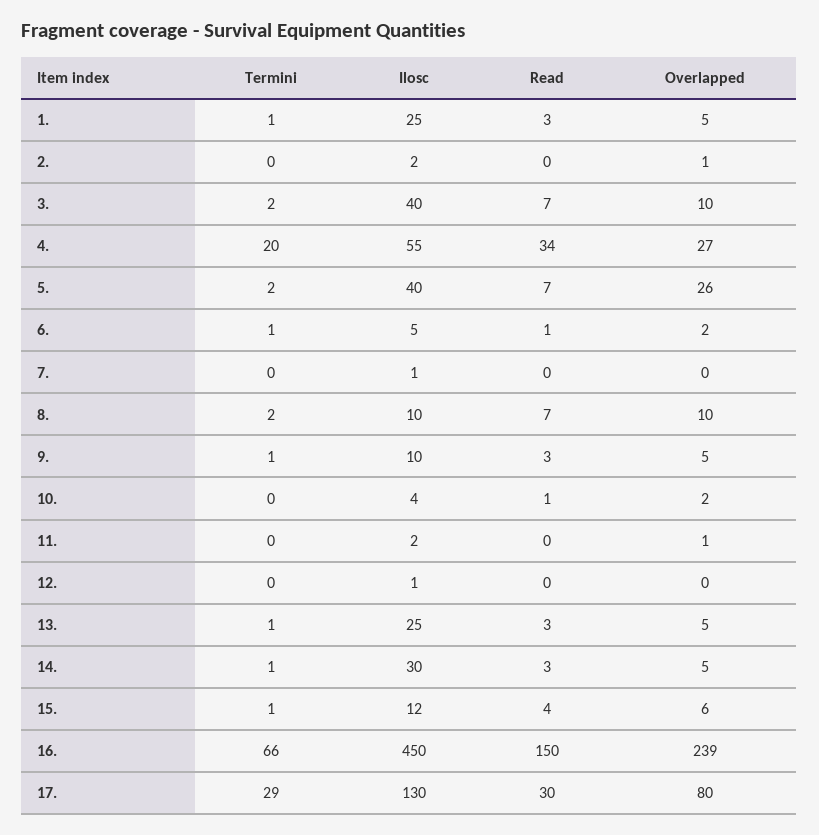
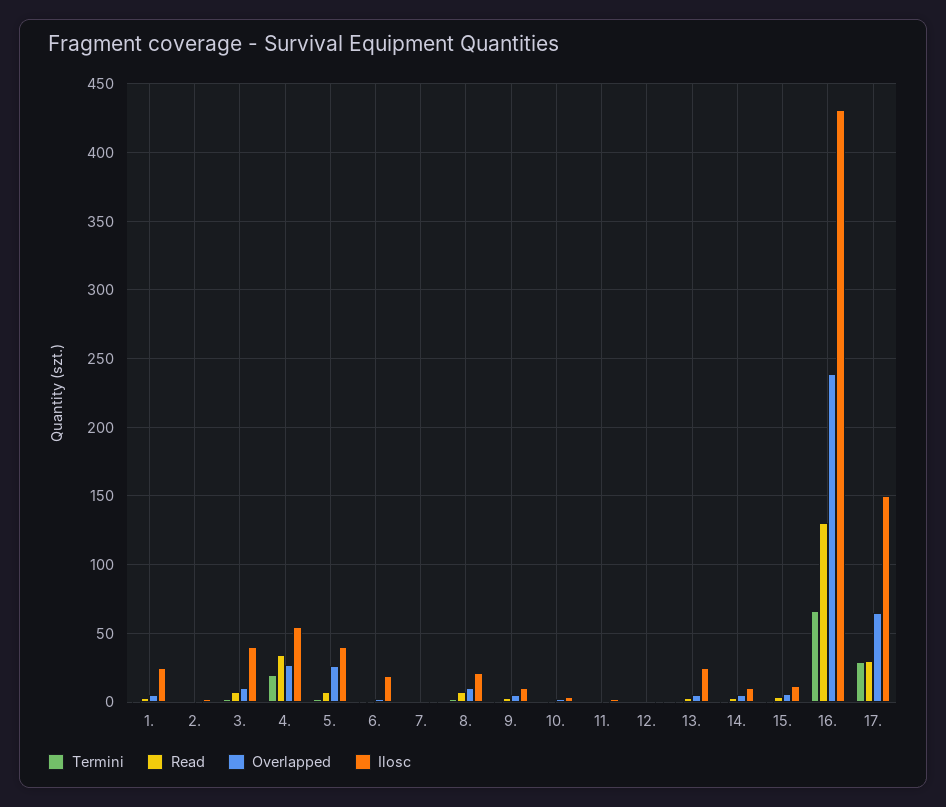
Ilosc, 6.: 5 -> 20
Ilosc, 8.: 10 -> 20
Ilosc, 14.: 30 -> 10
Ilosc, 16.: 450 -> 430
Read, 16.: 150 -> 130
Ilosc, 17.: 130 -> 150
Overlapped, 17.: 80 -> 65

